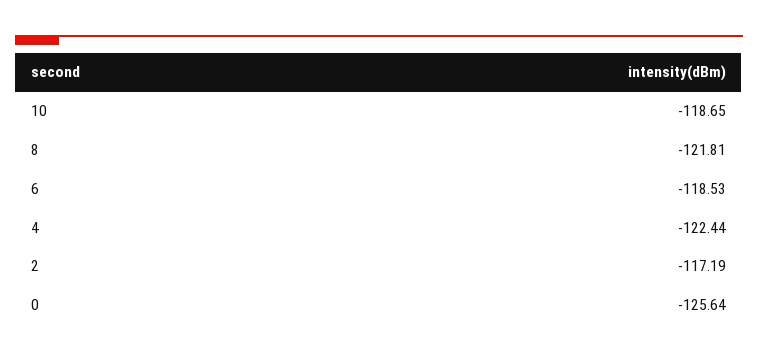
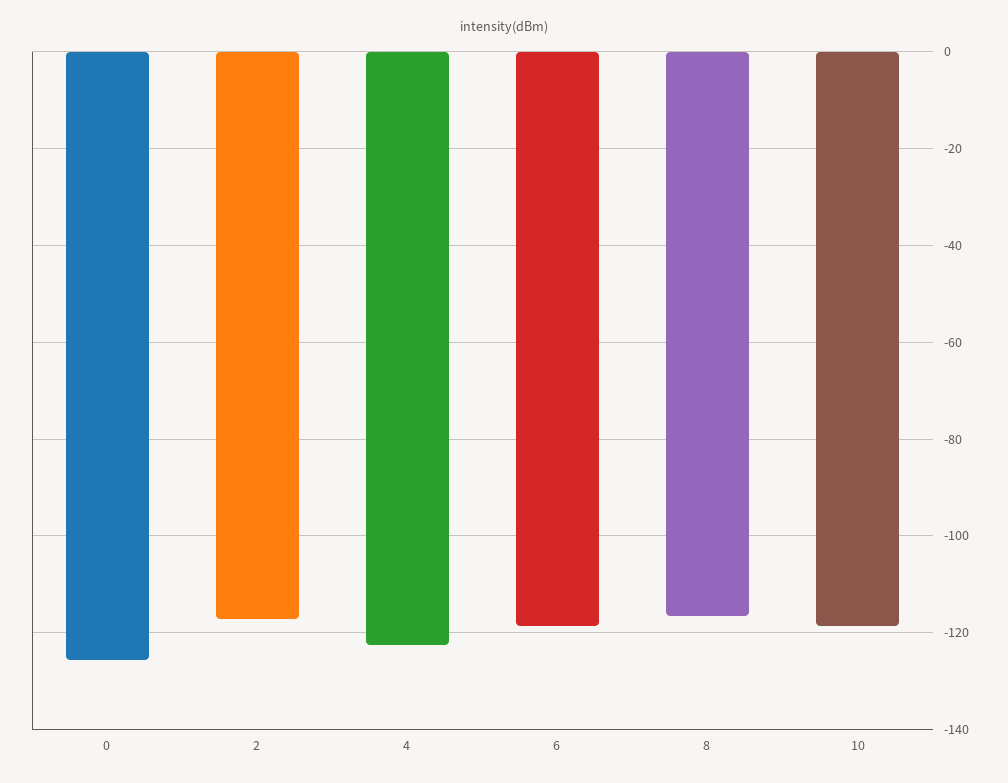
8: -121.81 -> -116

